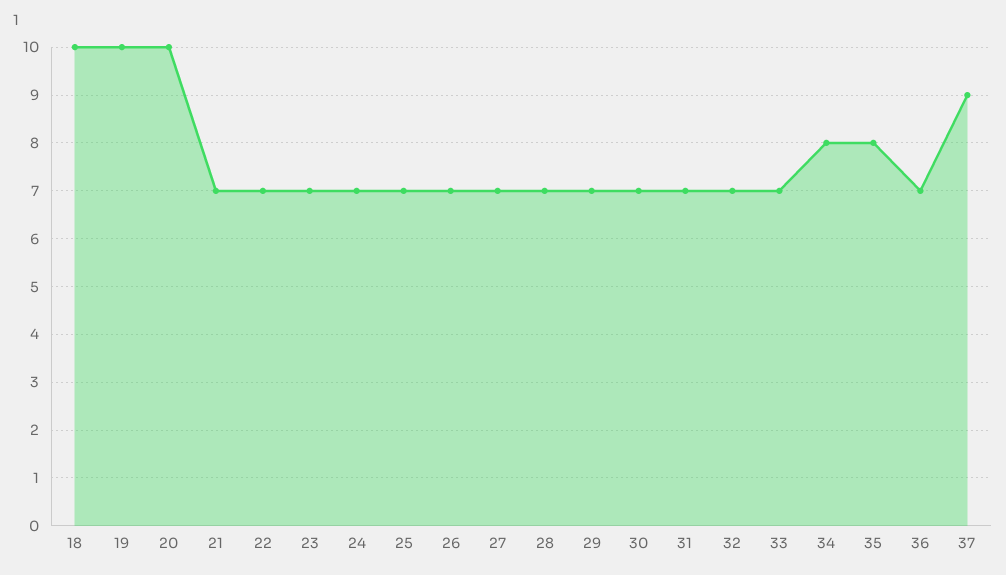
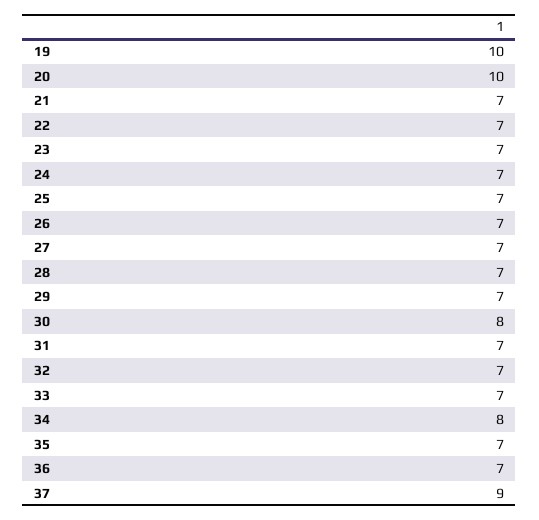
18: 10 -> none
30: 7 -> 8
35: 8 -> 7

